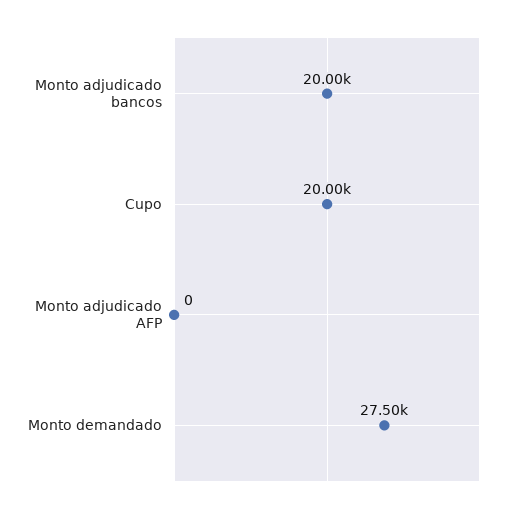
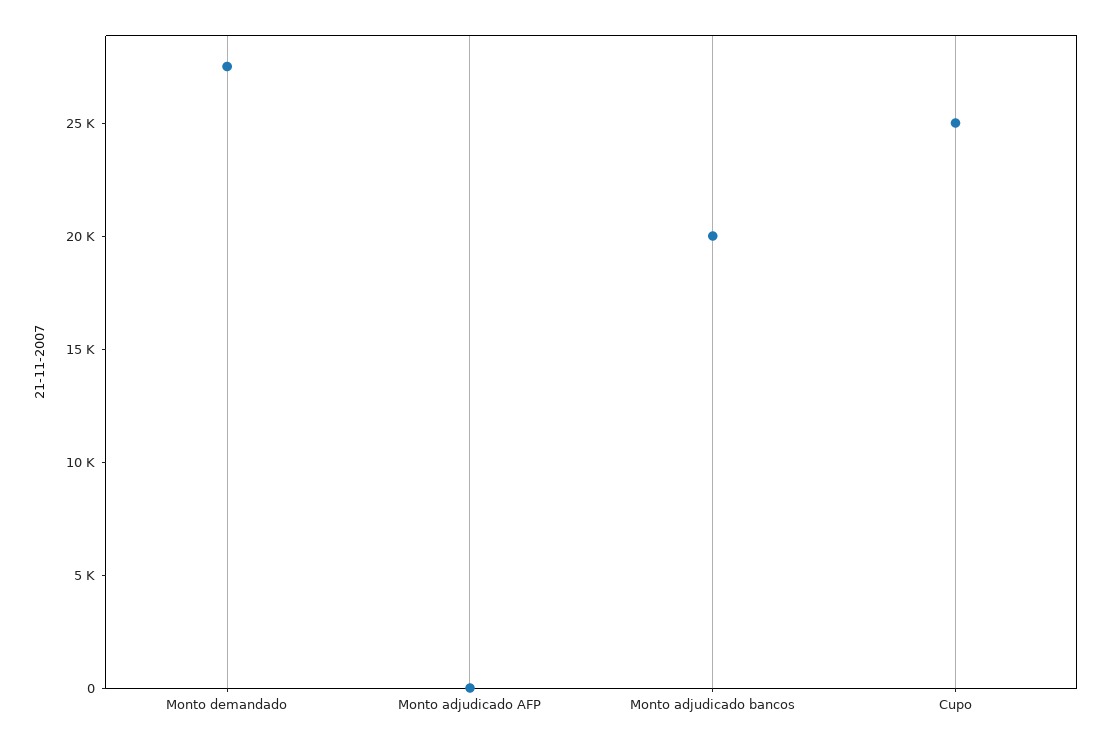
Cupo: 20000 -> 25000

